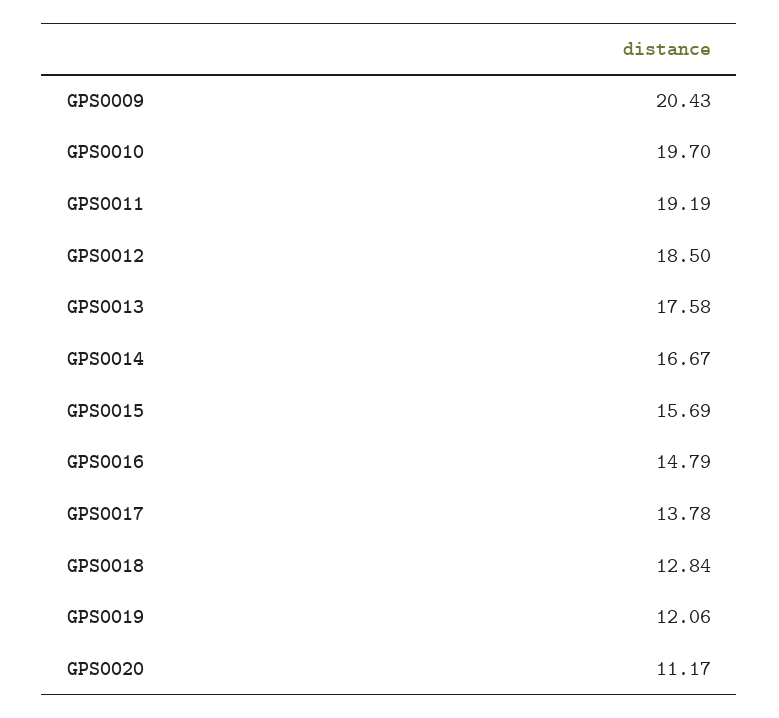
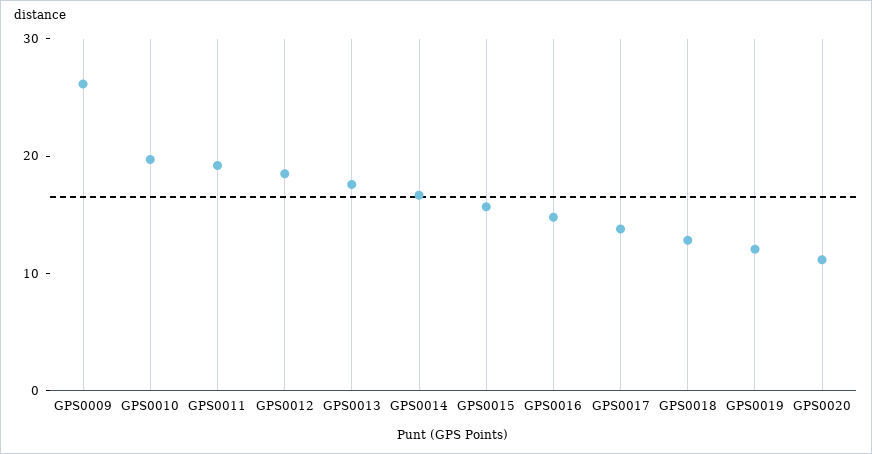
GPS0009: 20.43 -> 26

